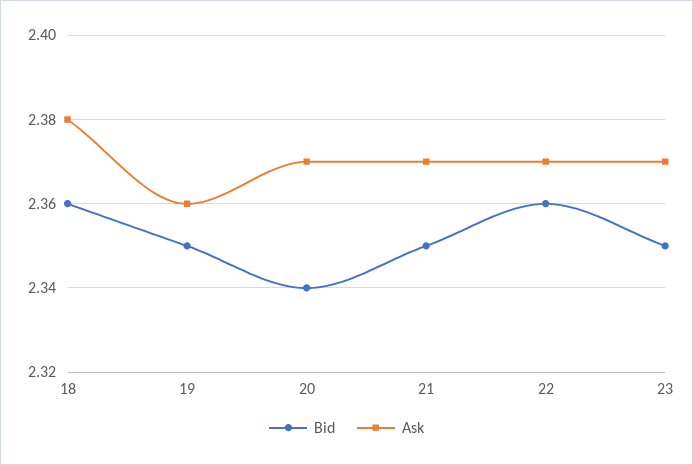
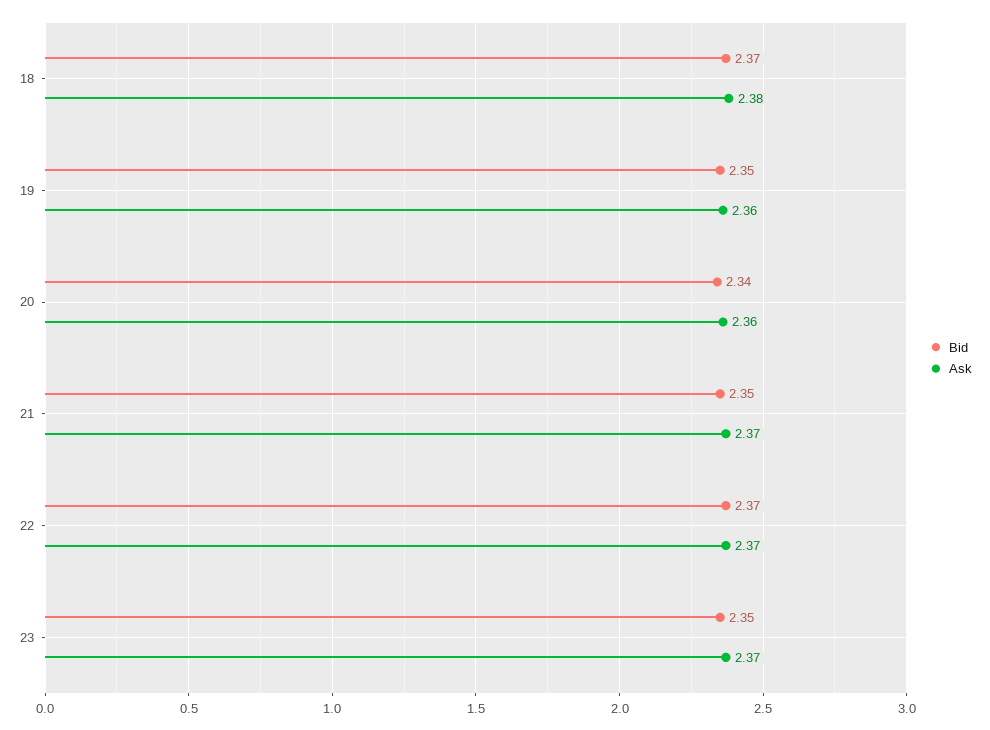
Bid, 18: 2.36 -> 2.37
Ask, 20: 2.37 -> 2.36
Bid, 22: 2.36 -> 2.37

